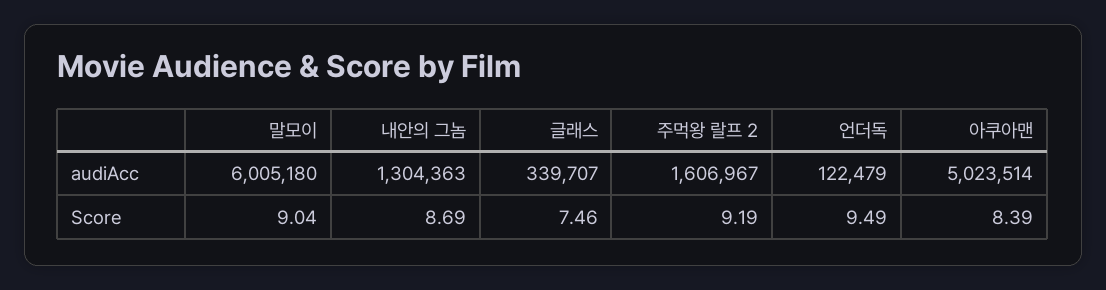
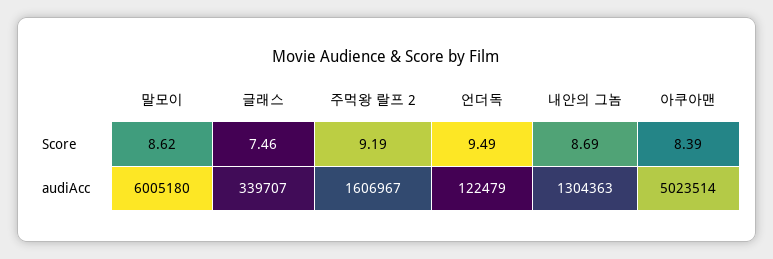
말모이, Score: 9.04 -> 8.62

